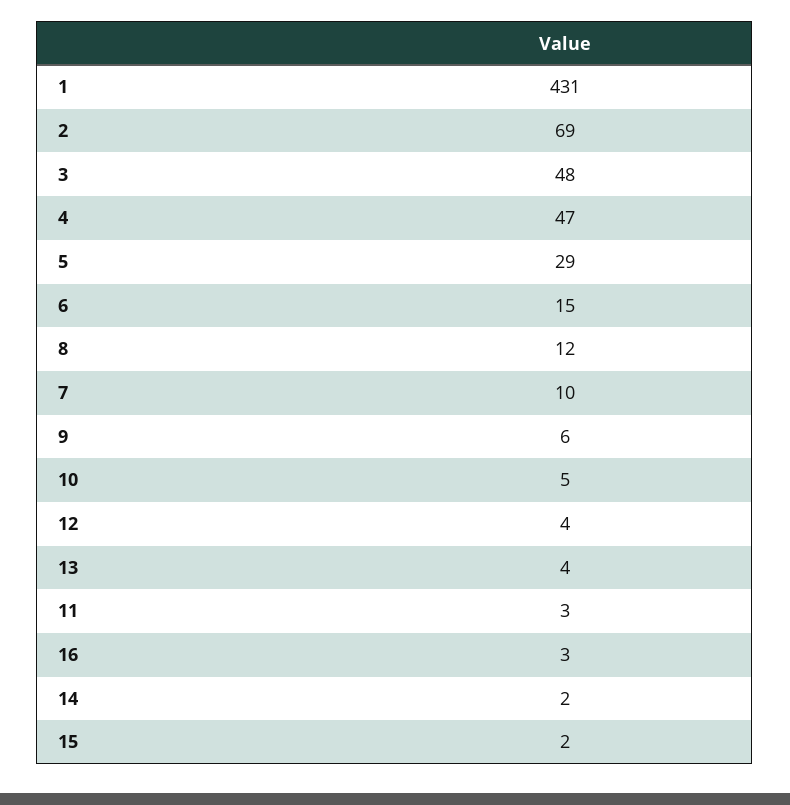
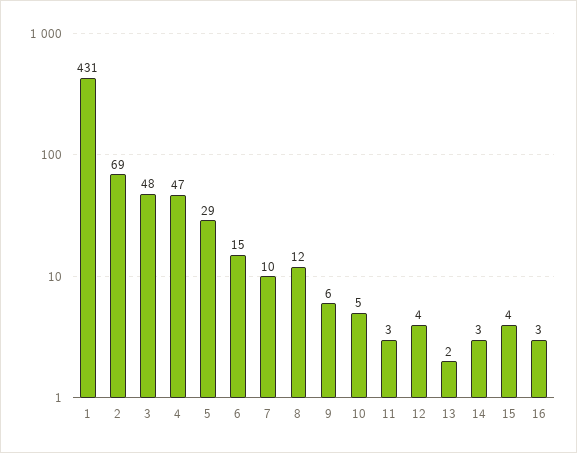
13: 4 -> 2
14: 2 -> 3
15: 2 -> 4

